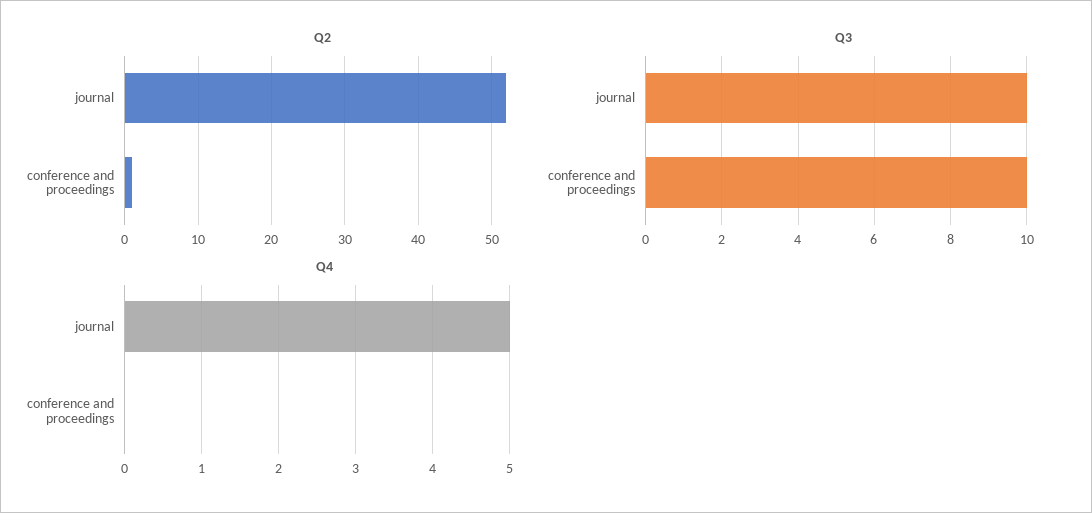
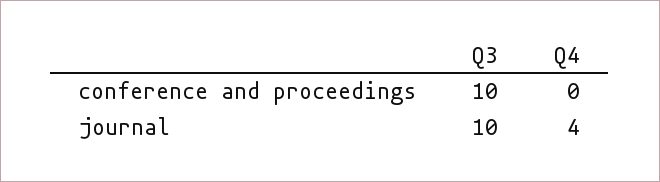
Q2, journal: 52 -> none
Q2, conference and proceedings: 1 -> none
Q4, journal: 5 -> 4

